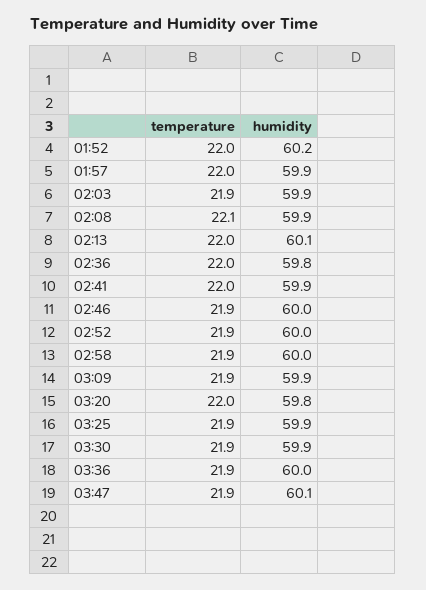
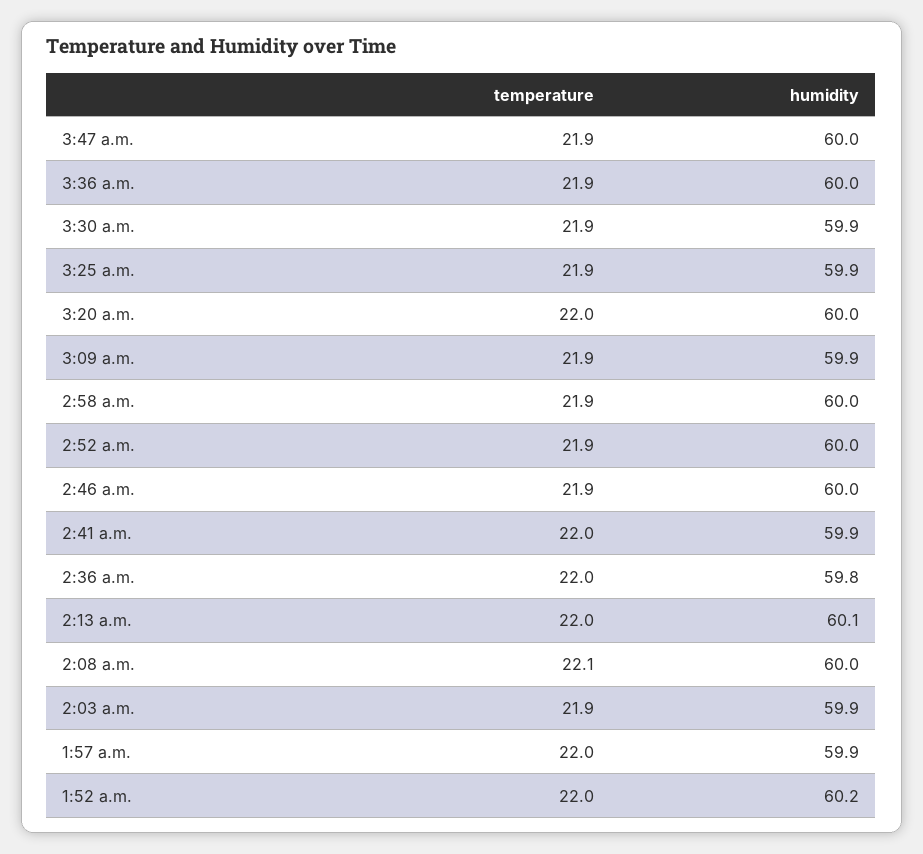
humidity, 02:08: 59.9 -> 60
humidity, 03:20: 59.8 -> 60
humidity, 03:47: 60.1 -> 60

